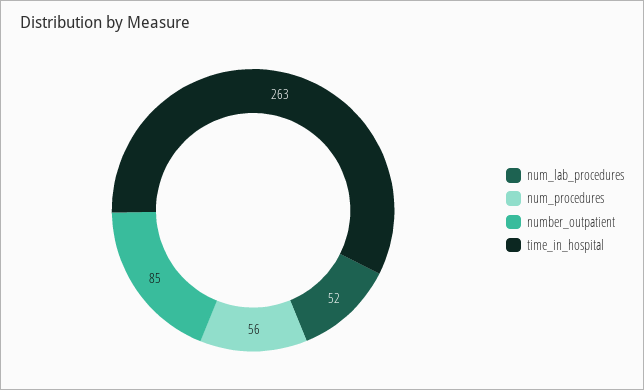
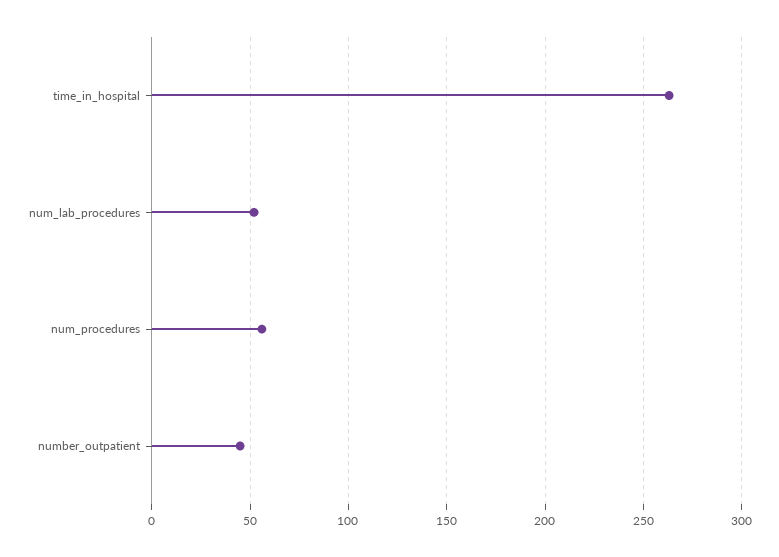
number_outpatient: 85 -> 45

